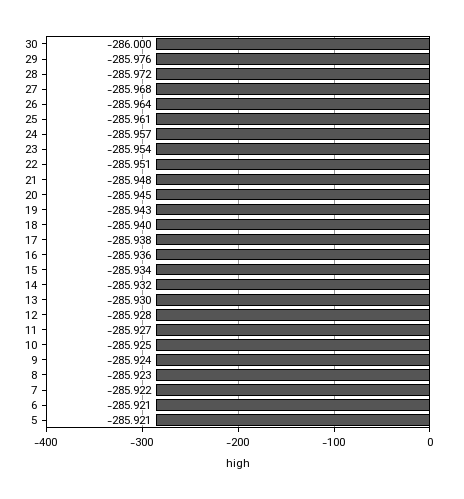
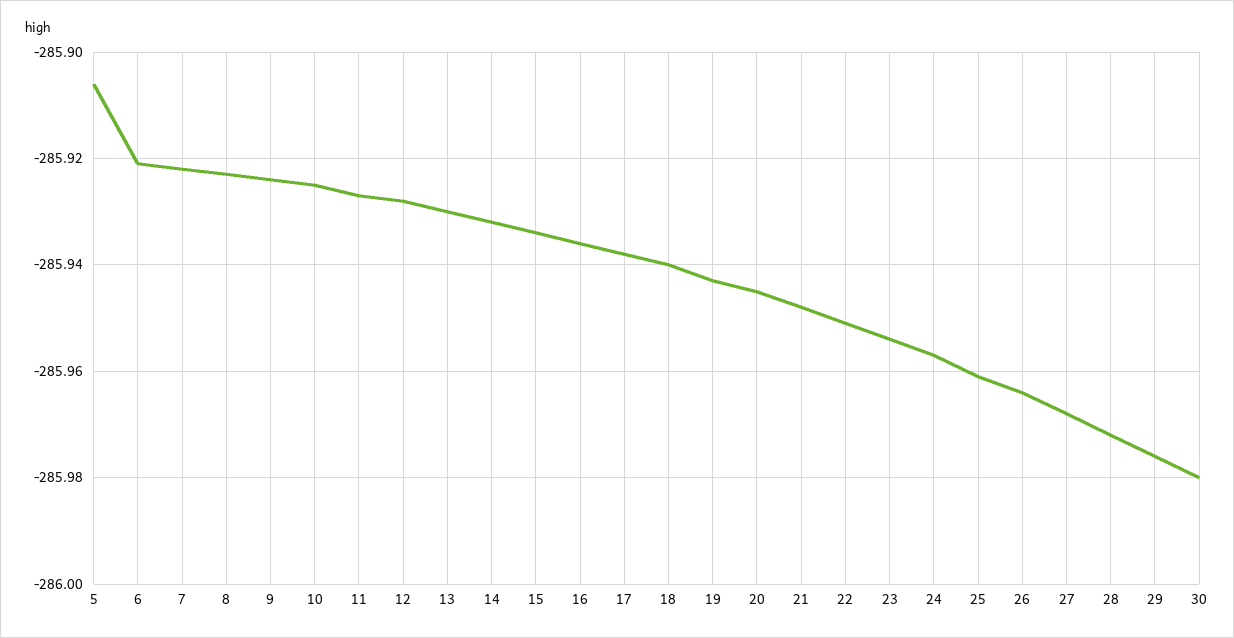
30: -286 -> -285.98
5: -285.921 -> -285.905

